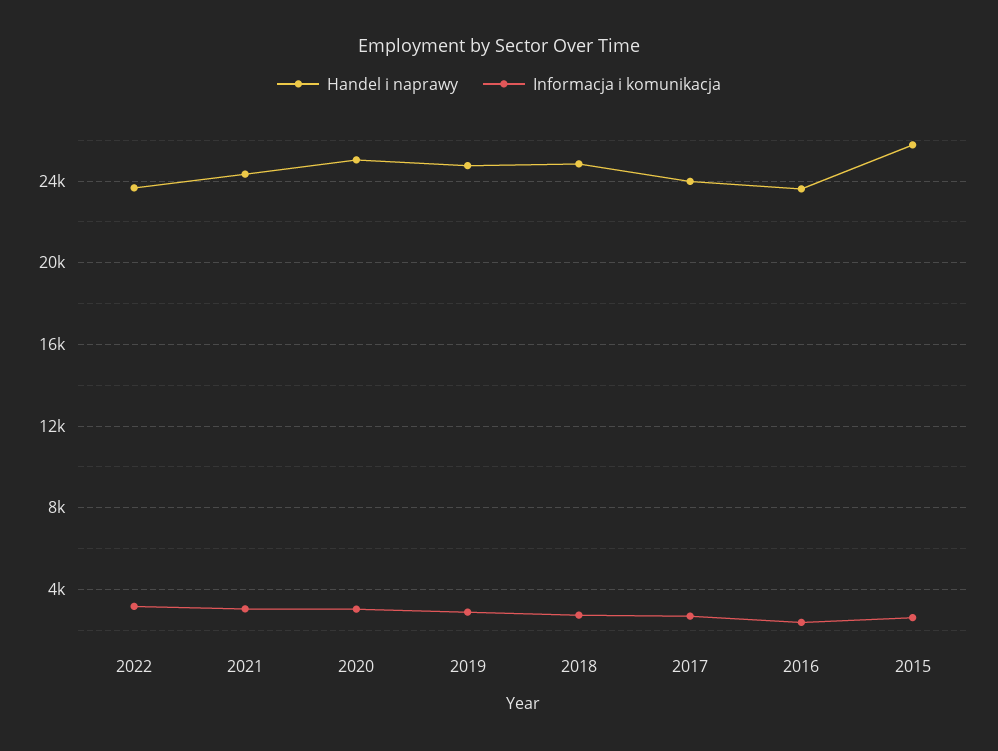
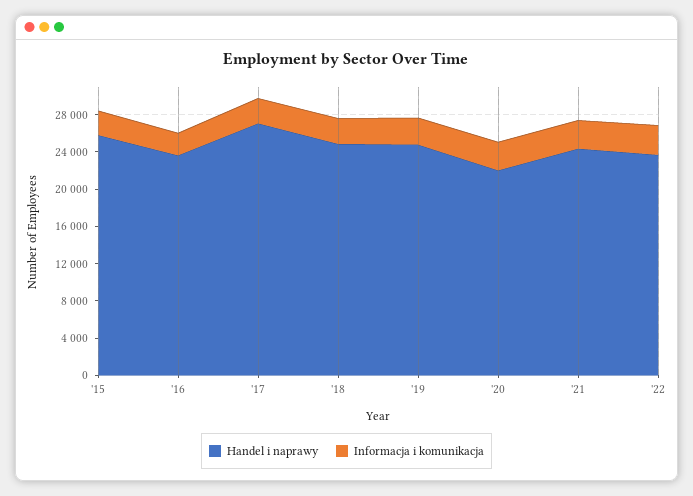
Handel i naprawy, 2020: 25000 -> 22000
Handel i naprawy, 2017: 24000 -> 27000

